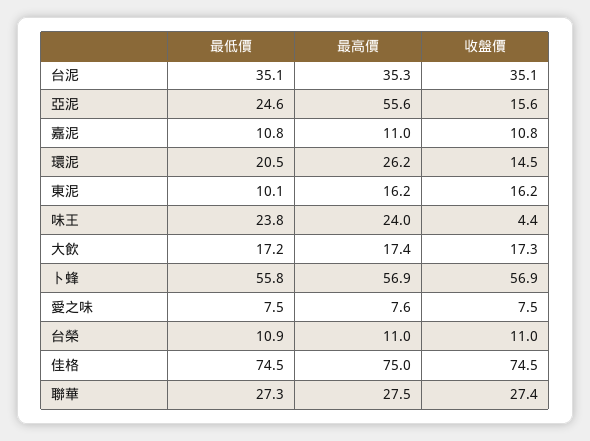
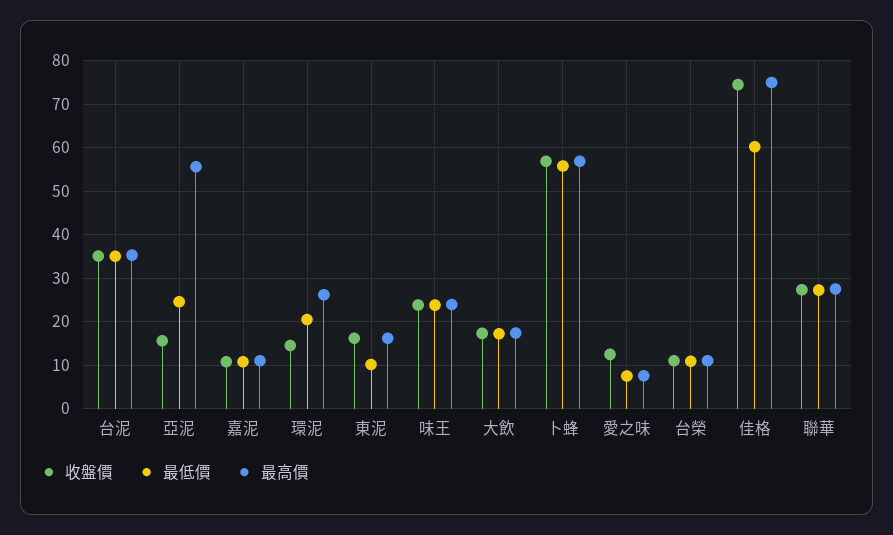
收盤價, 味王: 4.4 -> 24
收盤價, 愛之味: 7.5 -> 12
最低價, 佳格: 74.5 -> 60

